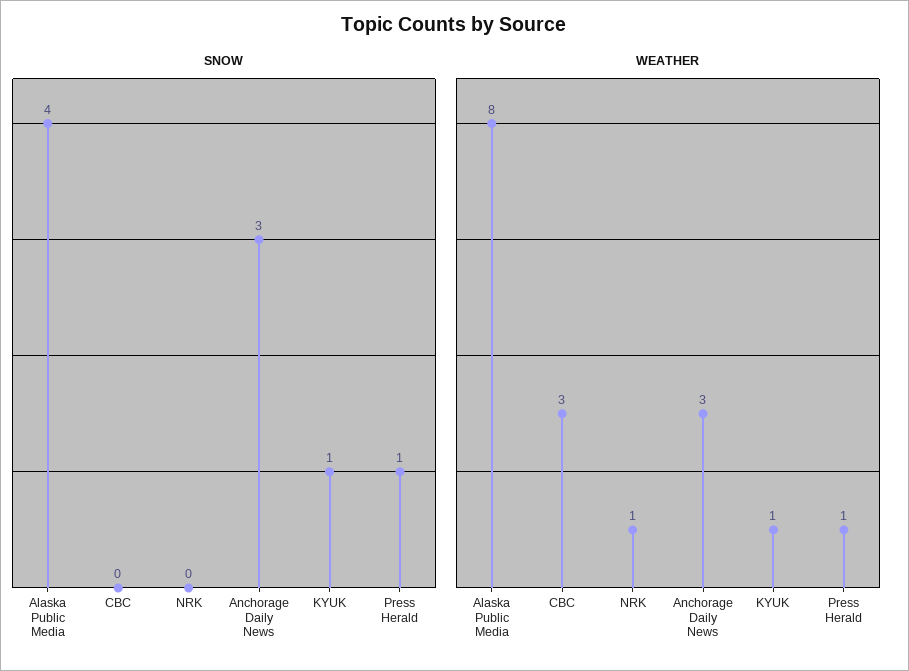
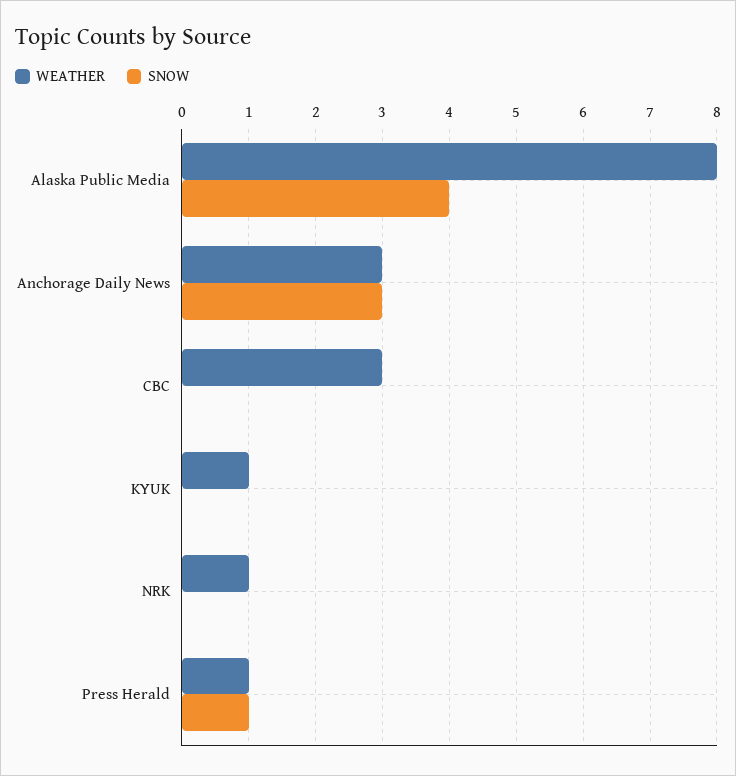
SNOW, KYUK: 1 -> 0

